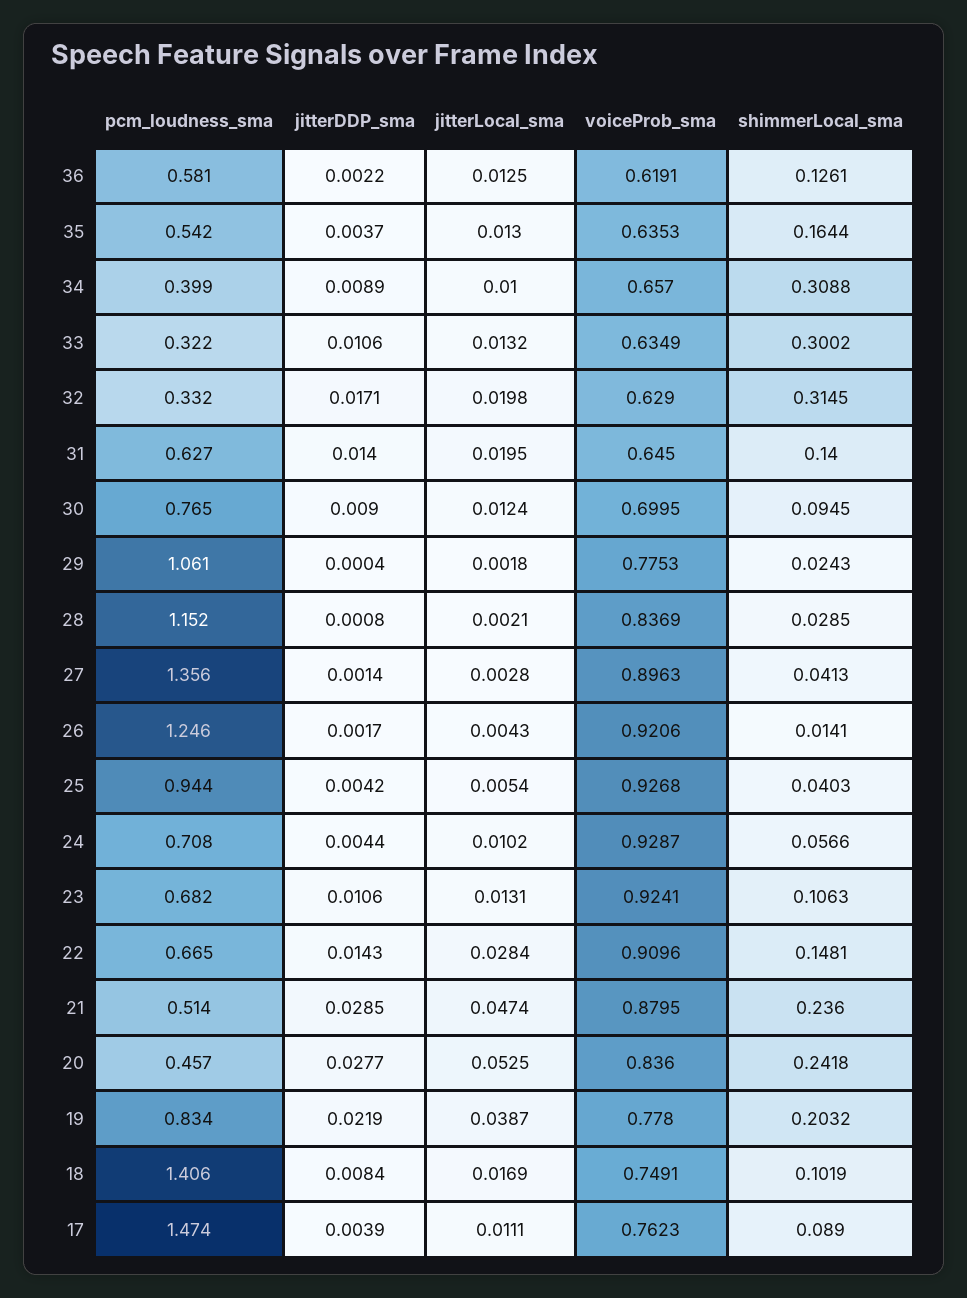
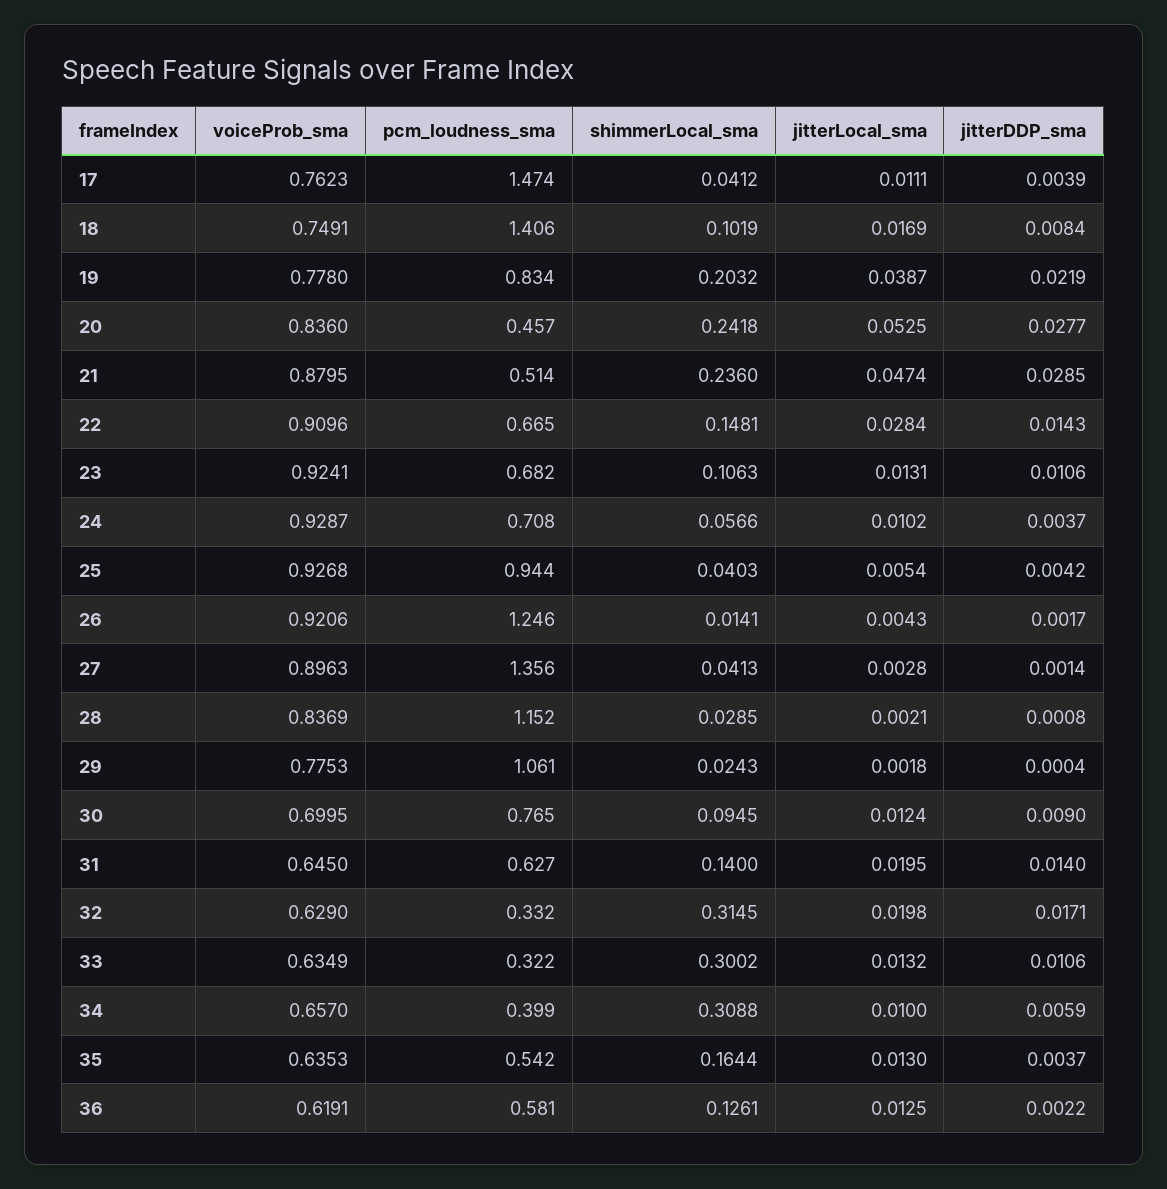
jitterDDP_sma, 34: 0.0089 -> 0.0059
jitterDDP_sma, 24: 0.0044 -> 0.0037
shimmerLocal_sma, 17: 0.089 -> 0.0412

